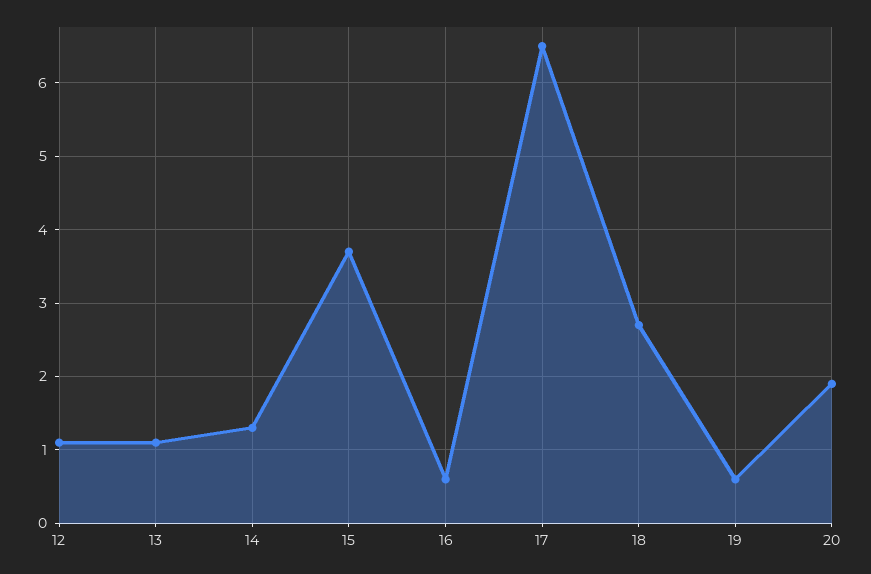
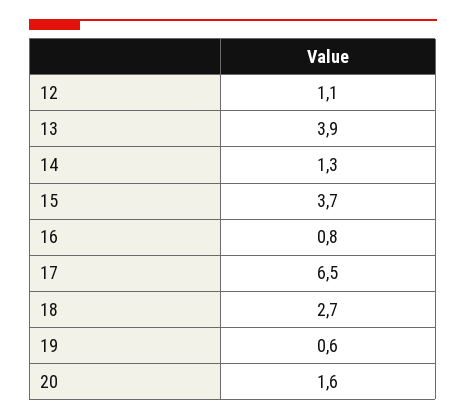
13: 1.1 -> 3.9
16: 0.6 -> 0.8
20: 1.9 -> 1.6

